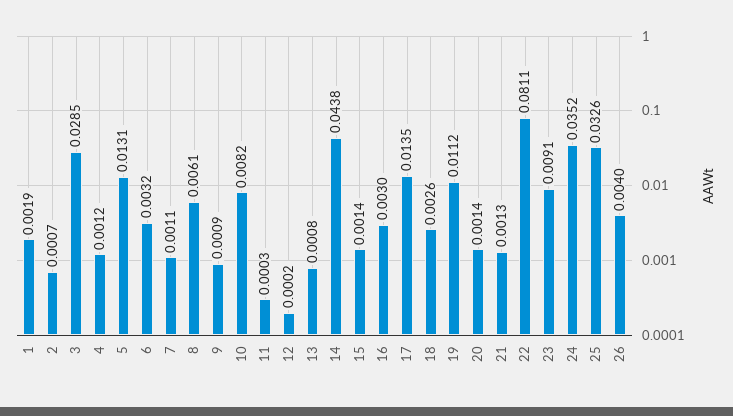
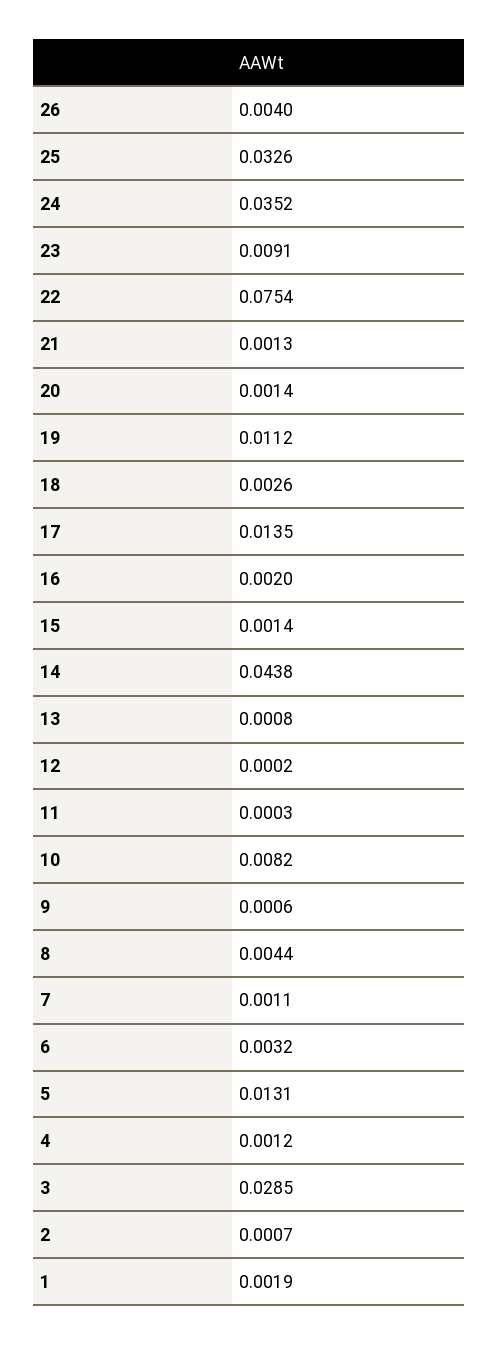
8: 0.0061 -> 0.0044
9: 0.0009 -> 0.0006
16: 0.003 -> 0.002
22: 0.0811 -> 0.0754

